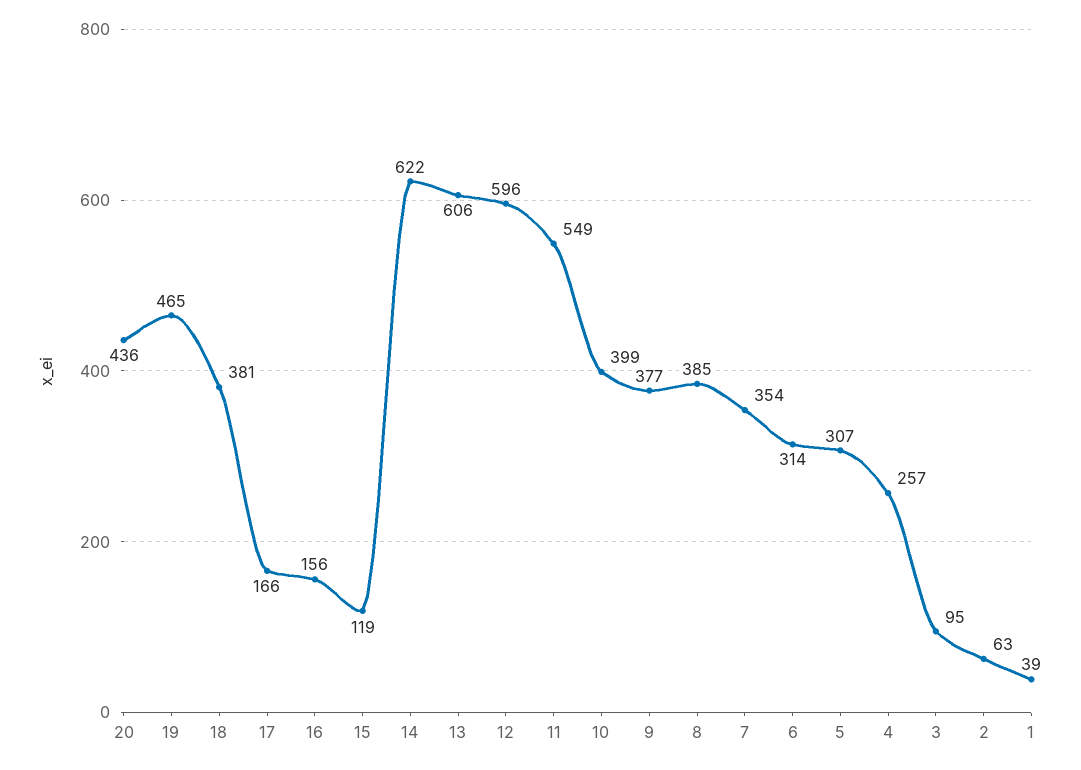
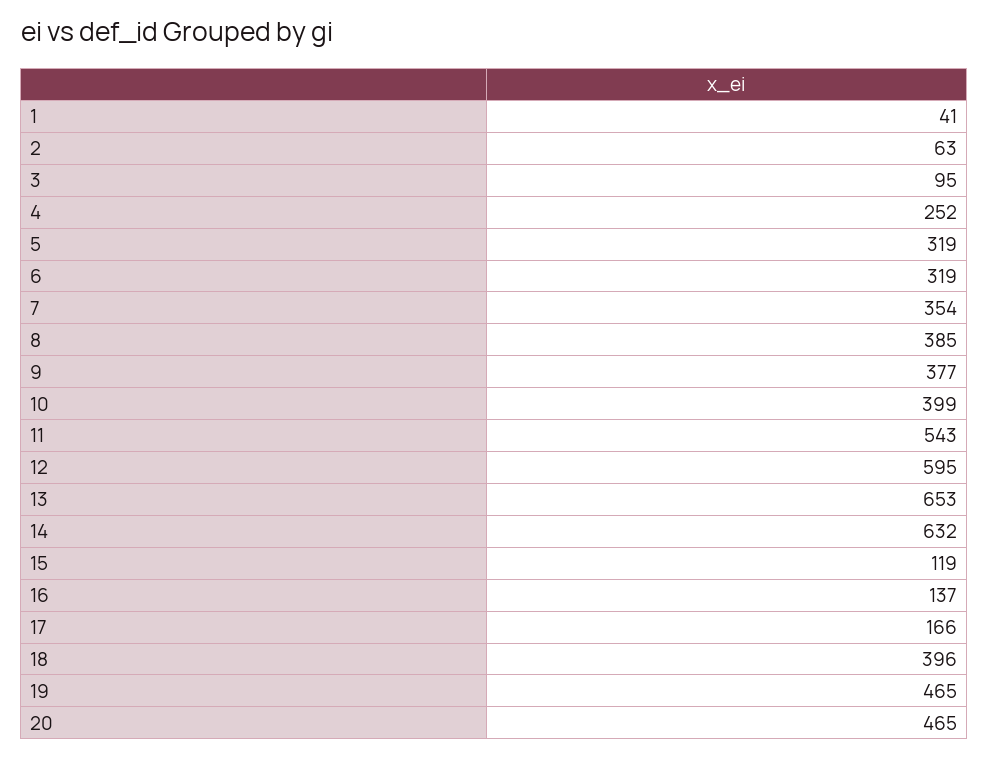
20: 436 -> 465
18: 381 -> 396
16: 156 -> 137
14: 622 -> 632
13: 606 -> 653
12: 596 -> 595
11: 549 -> 543
6: 314 -> 319
5: 307 -> 319
4: 257 -> 252
1: 39 -> 41

